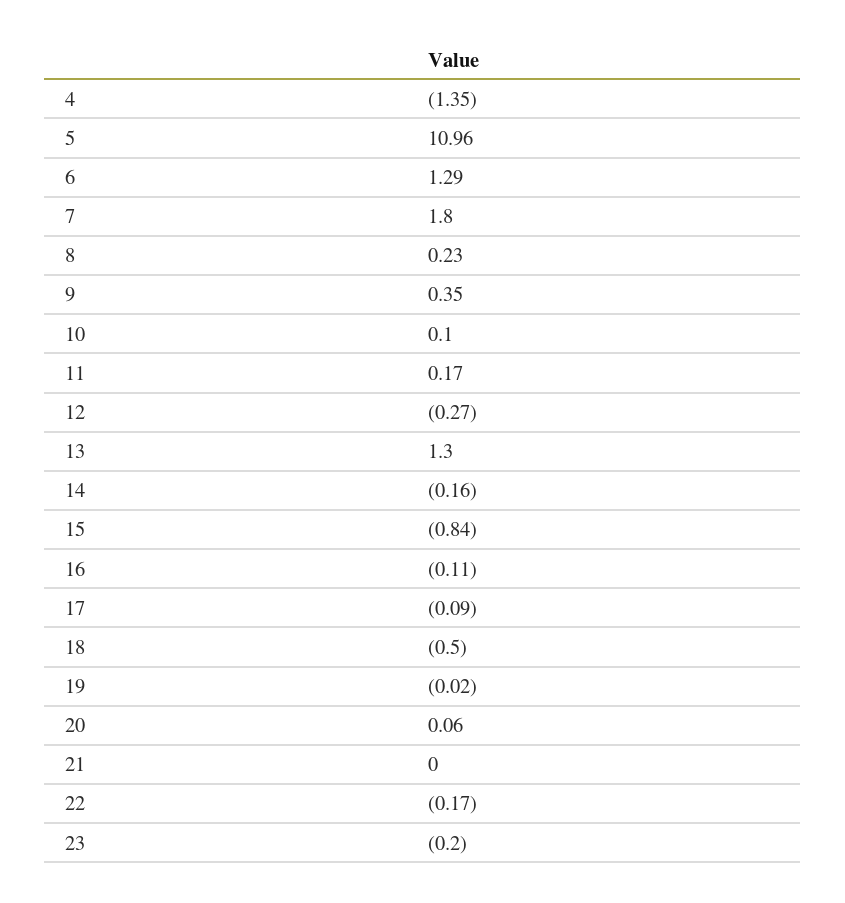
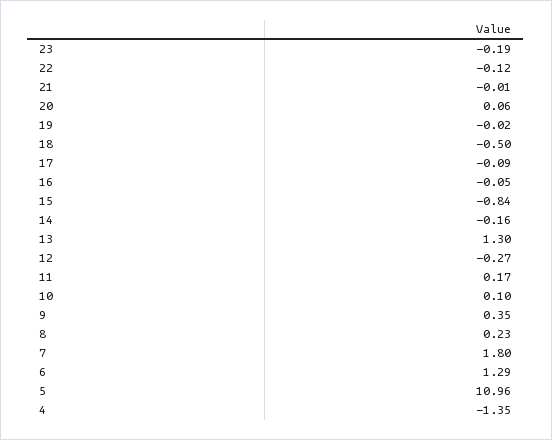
16: -0.11 -> -0.05
21: 0 -> -0.01
22: -0.17 -> -0.12
23: -0.2 -> -0.19

